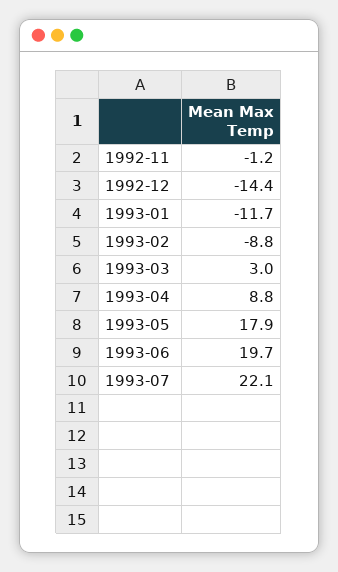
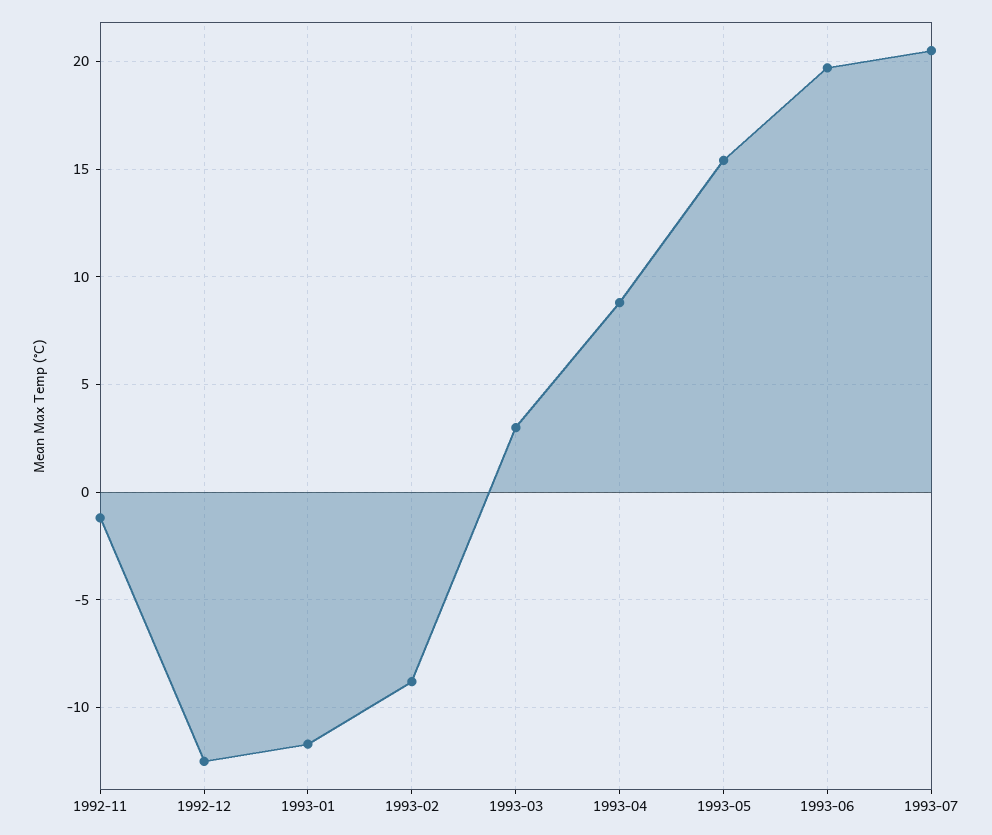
1992-12: -14.4 -> -12.5
1993-05: 17.9 -> 15.5
1993-07: 22.1 -> 20.5

